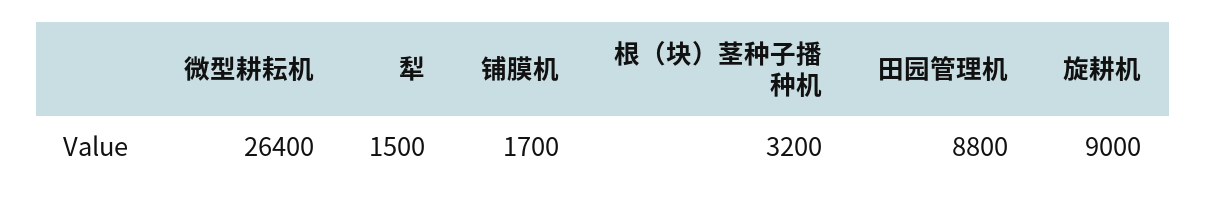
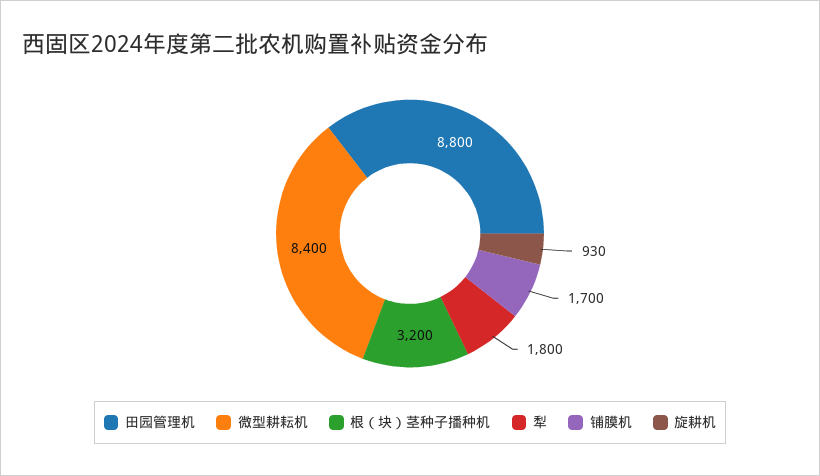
微型耕耘机: 26400 -> 8400
犁: 1500 -> 1800
旋耕机: 9000 -> 930

